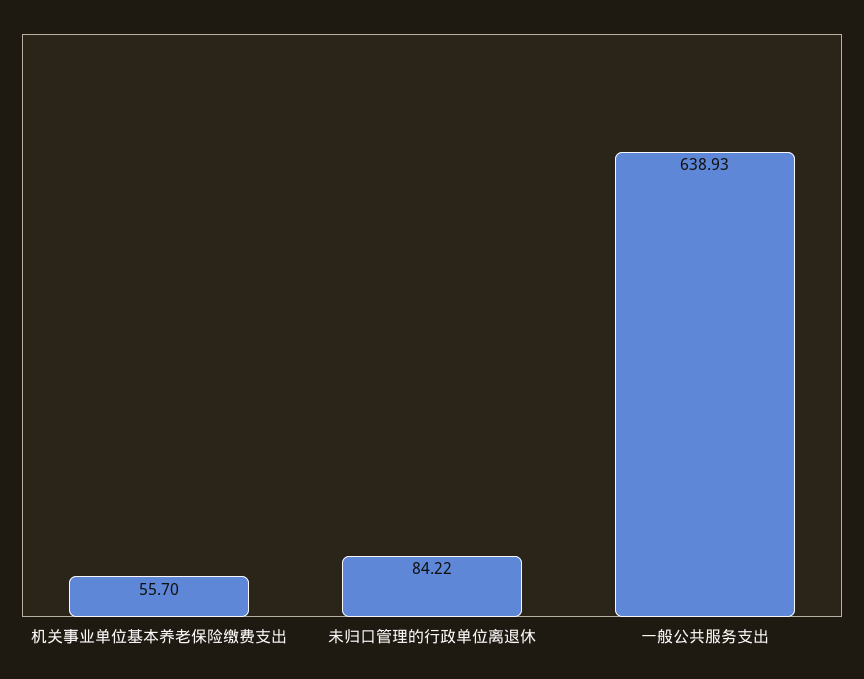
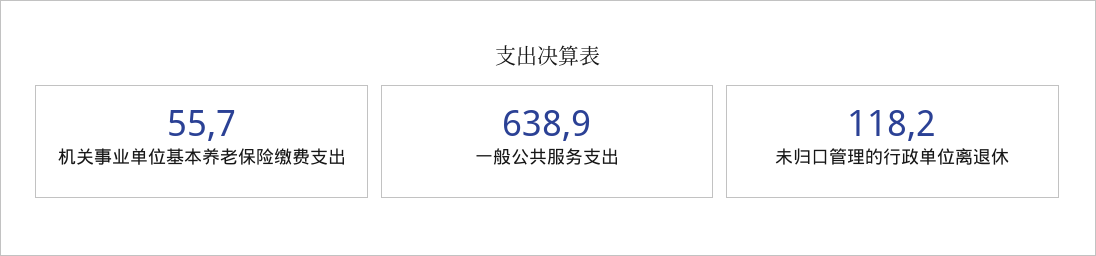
未归口管理的行政单位离退休: 84.22 -> 118.2

